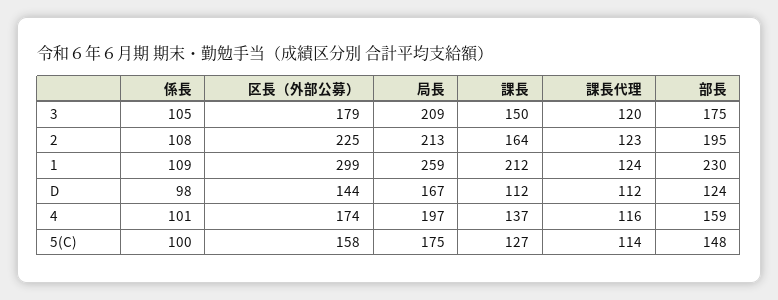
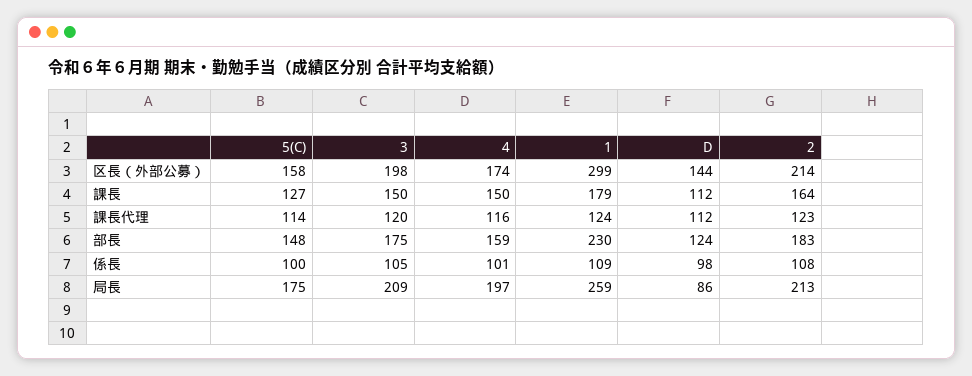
区長（外部公募）, 3: 179 -> 198
区長（外部公募）, 2: 225 -> 214
部長, 2: 195 -> 183
課長, 1: 212 -> 179
局長, D: 167 -> 86
課長, 4: 137 -> 150

